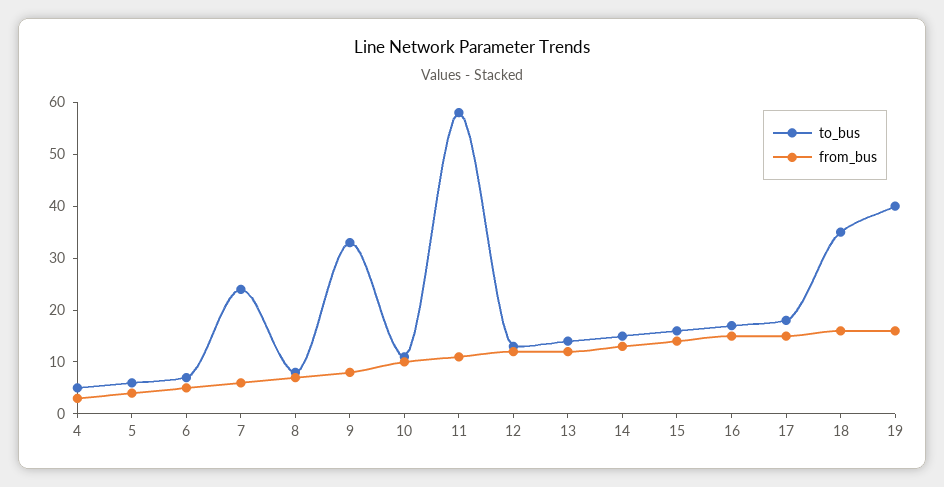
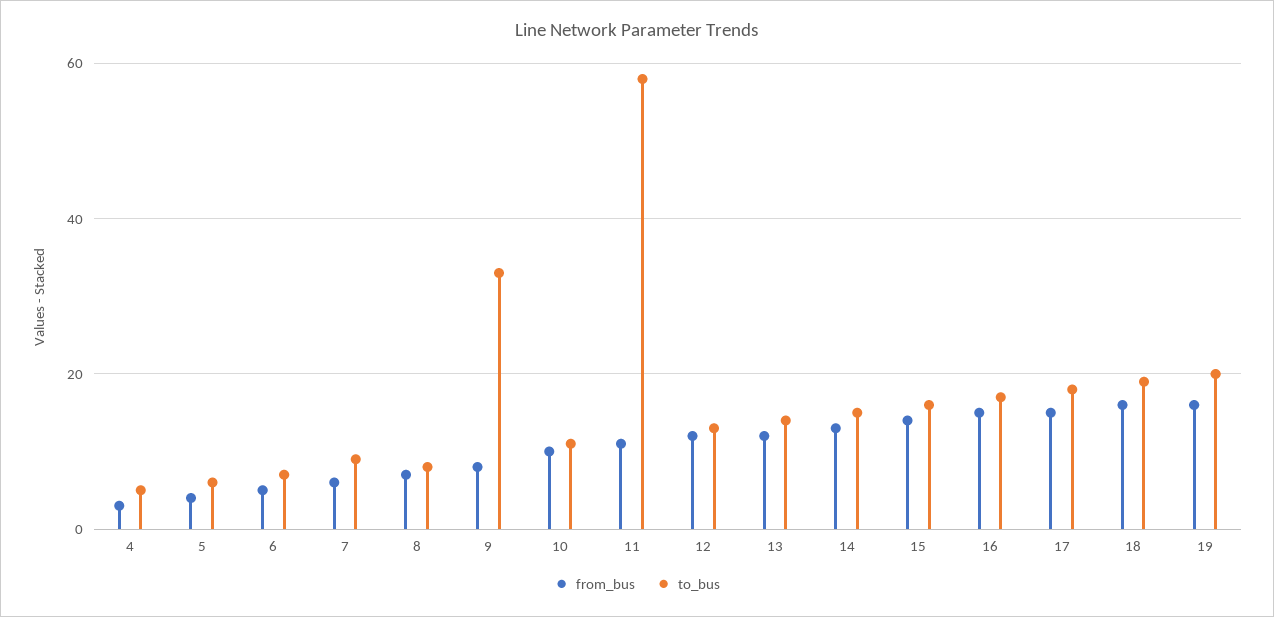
to_bus, 7: 25 -> 10
to_bus, 18: 35 -> 20
to_bus, 19: 40 -> 20

